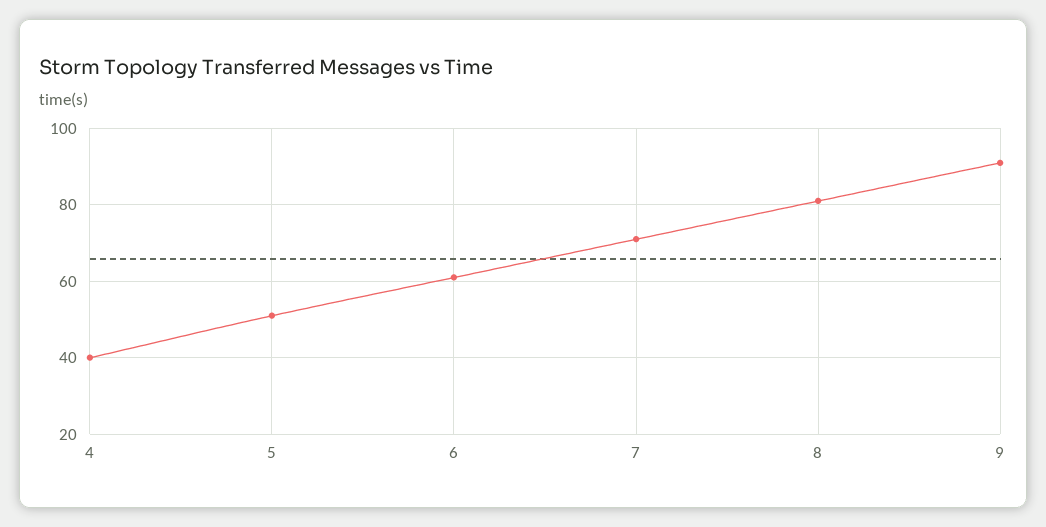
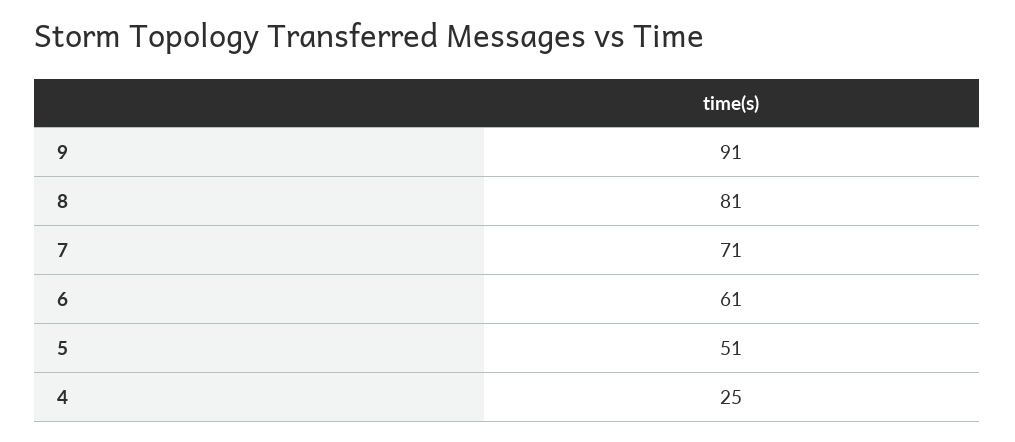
4: 40 -> 25

